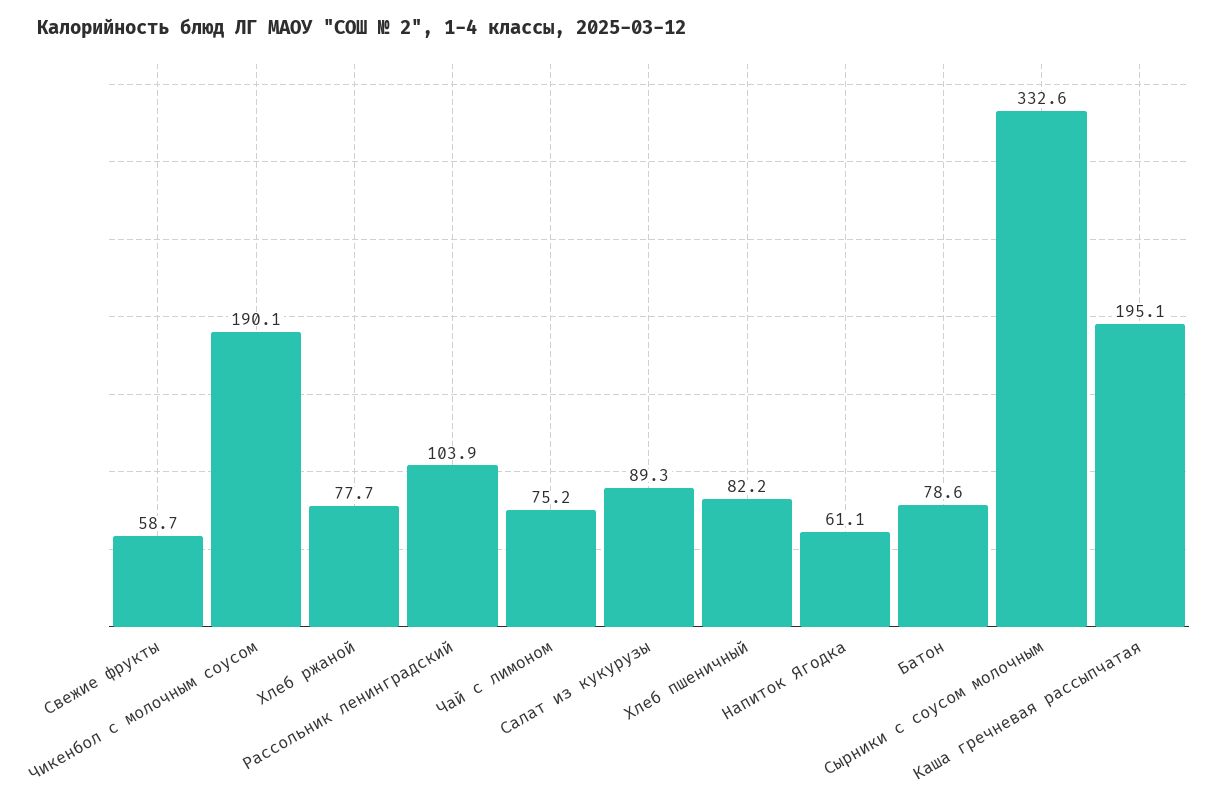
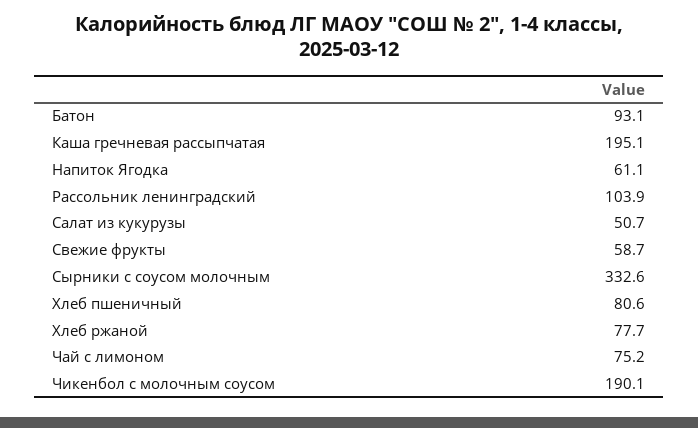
Салат из кукурузы: 89.3 -> 50.7
Хлеб пшеничный: 82.2 -> 80.6
Батон: 78.6 -> 93.1

